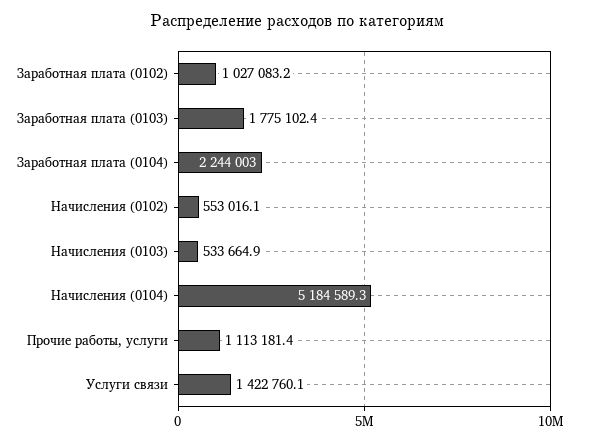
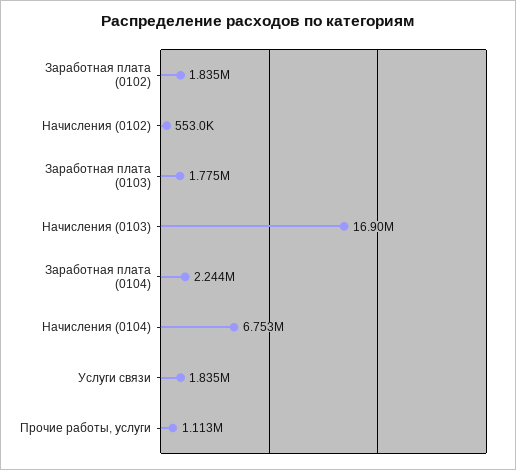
Заработная плата (0102): 1027083.2 -> 1835000
Начисления (0103): 533664.9 -> 16900000
Начисления (0104): 5184589.3 -> 6753000
Услуги связи: 1422760.1 -> 1835000

